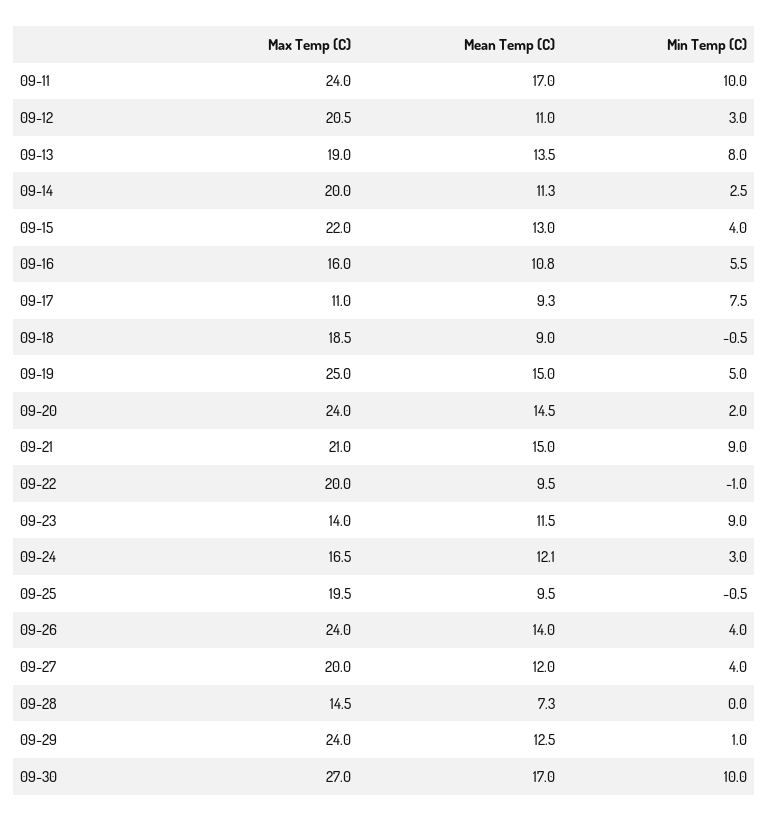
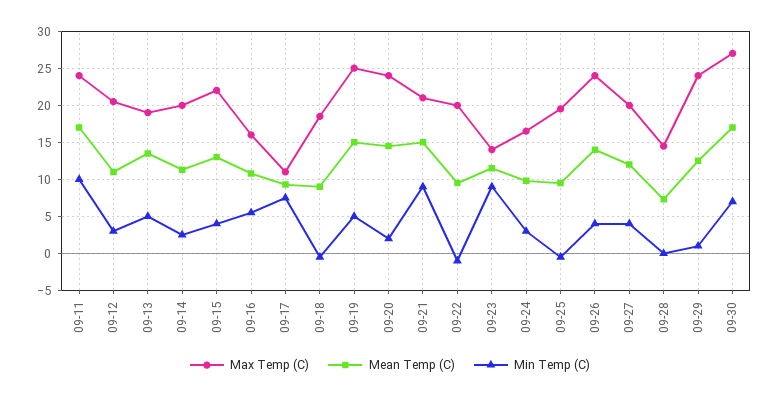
Min Temp (C), 09-13: 8 -> 5
Mean Temp (C), 09-24: 12.1 -> 10
Min Temp (C), 09-30: 10 -> 7

